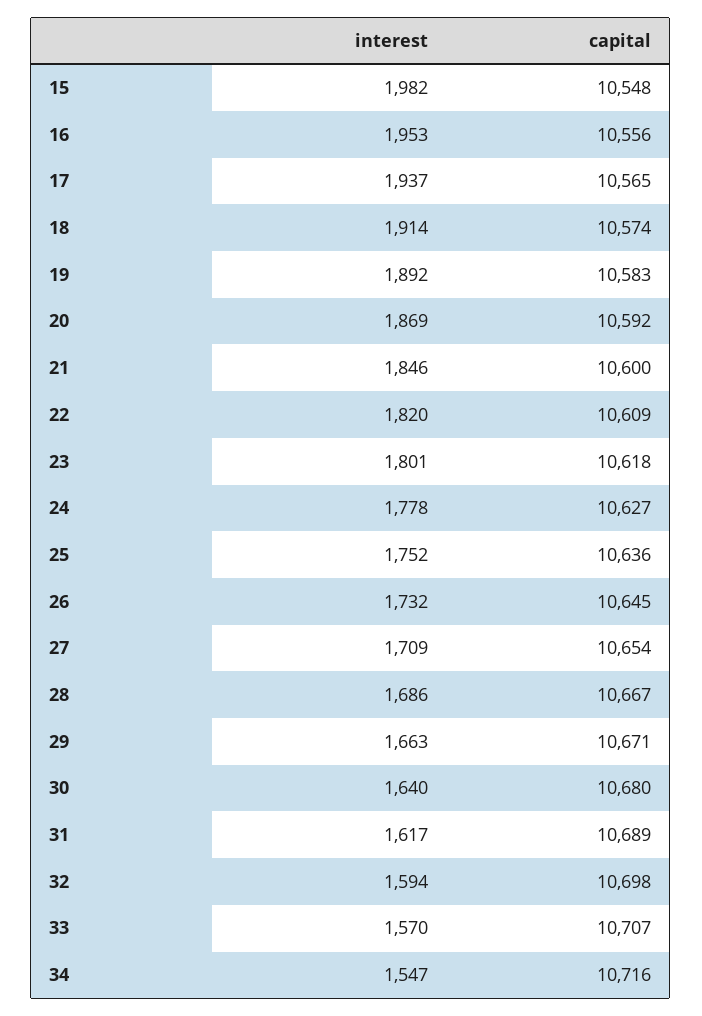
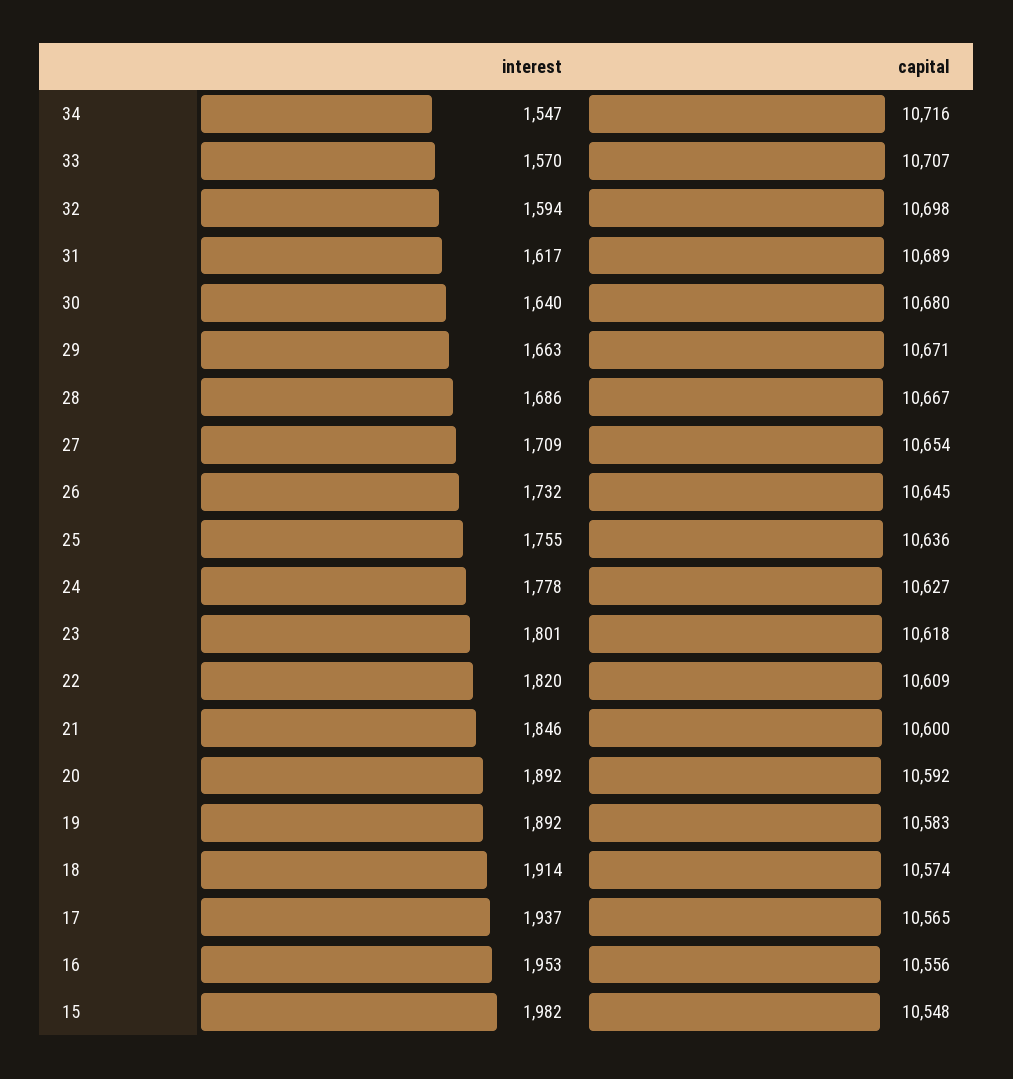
interest, 20: 1869 -> 1892
interest, 25: 1752 -> 1755

